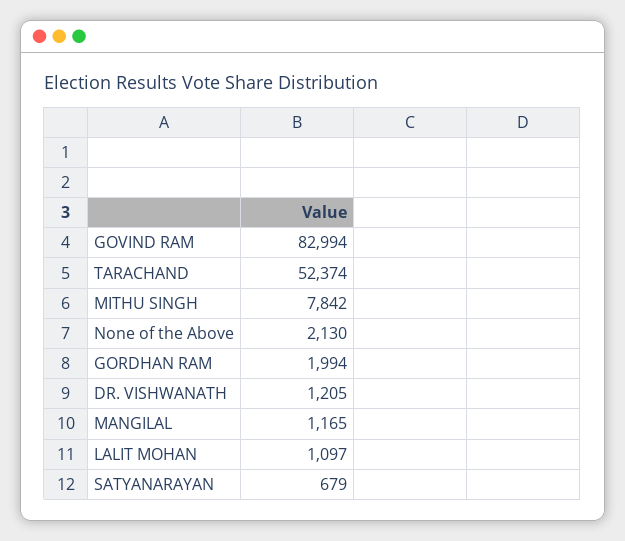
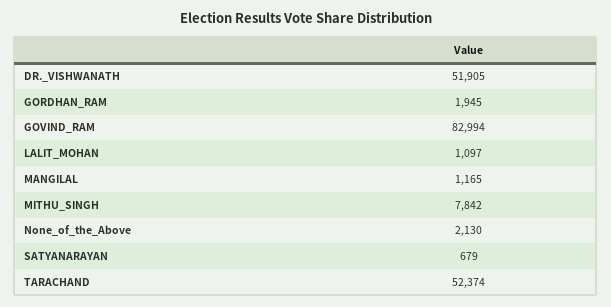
GORDHAN RAM: 1994 -> 1945
DR. VISHWANATH: 1205 -> 51905

